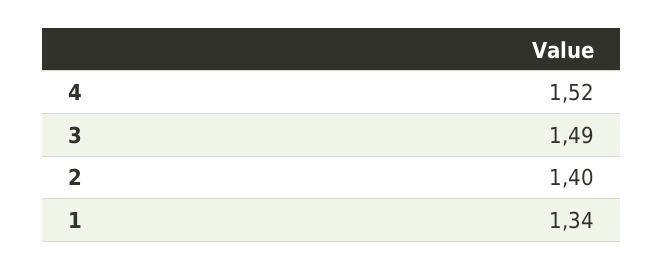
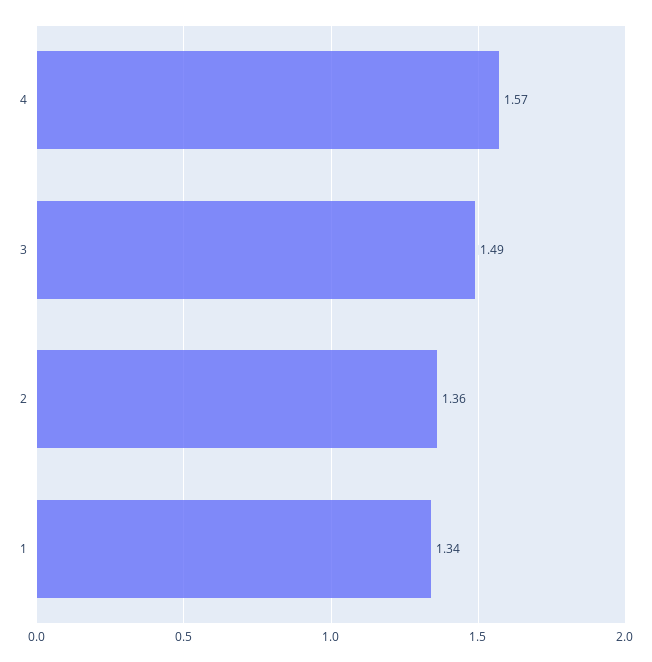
4: 1.52 -> 1.57
2: 1.4 -> 1.36

